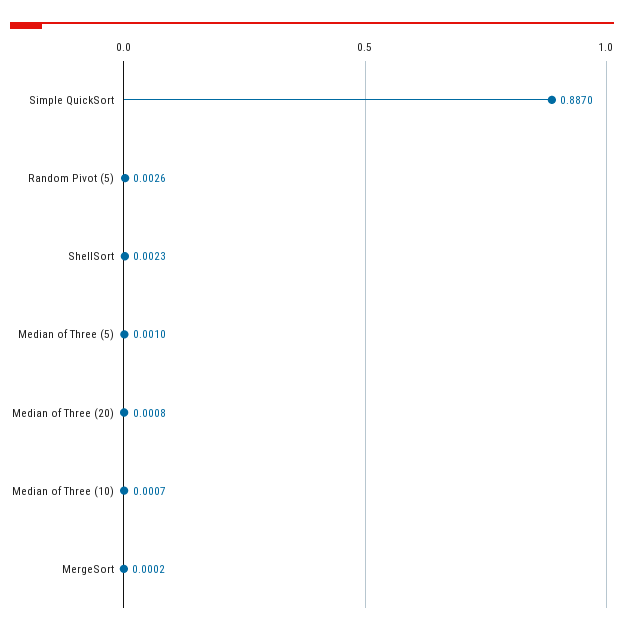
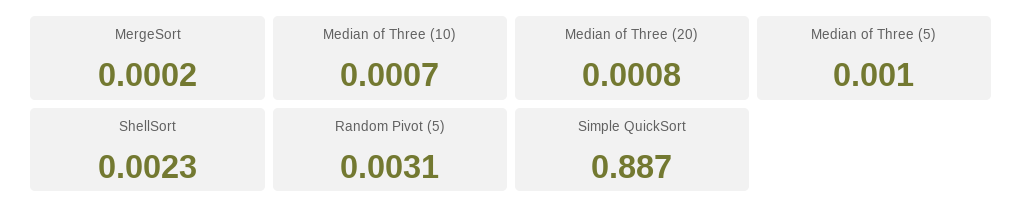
Random Pivot (5): 0.0026 -> 0.0031

